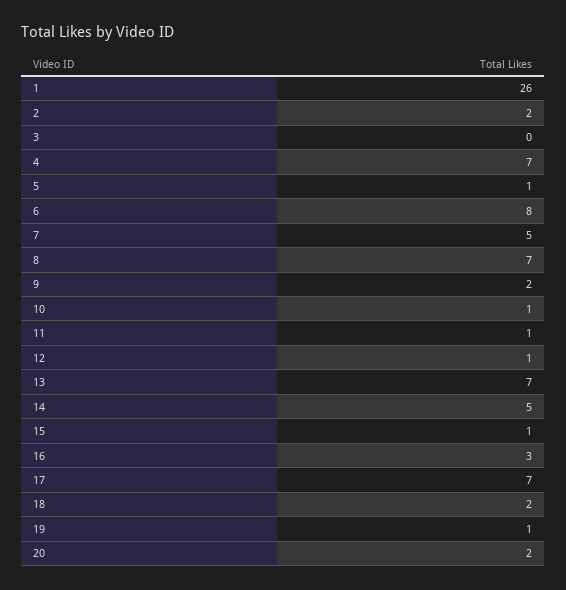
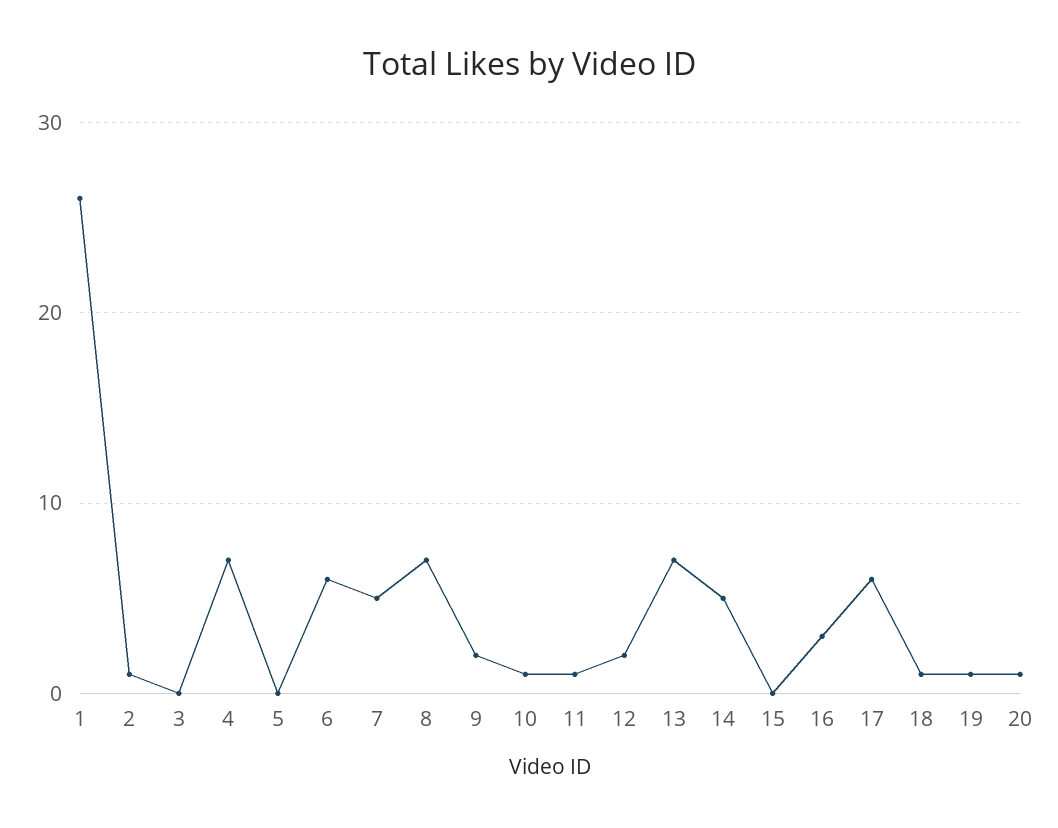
2: 2 -> 1
5: 1 -> 0
6: 8 -> 6
12: 1 -> 2
15: 1 -> 0
17: 7 -> 6
18: 2 -> 1
20: 2 -> 1

